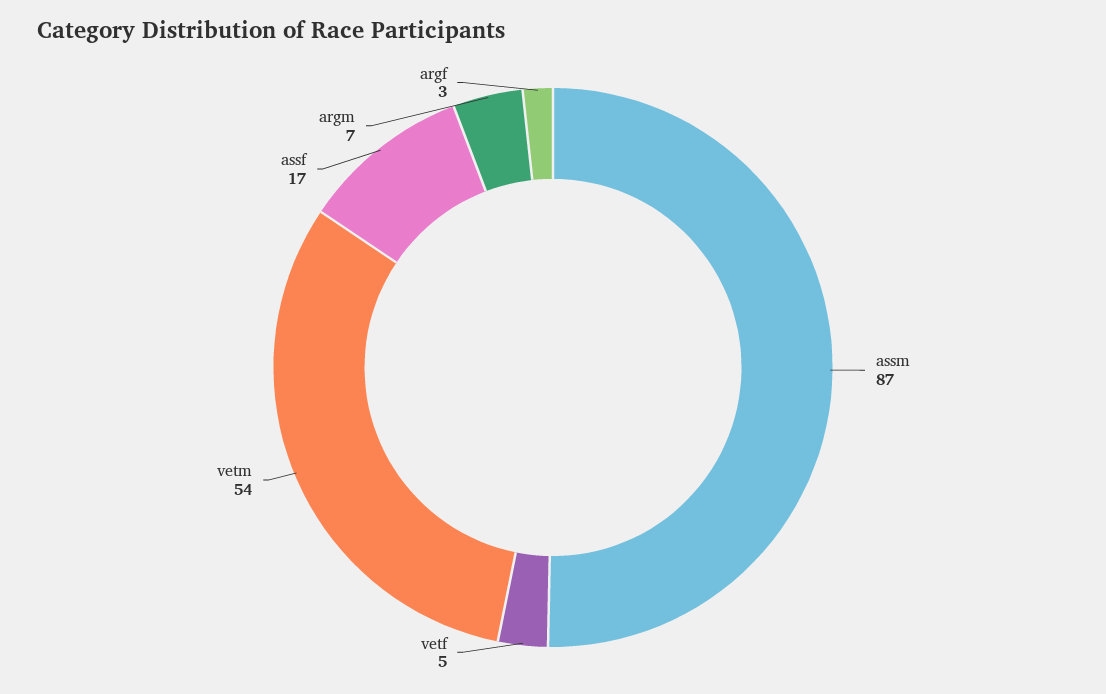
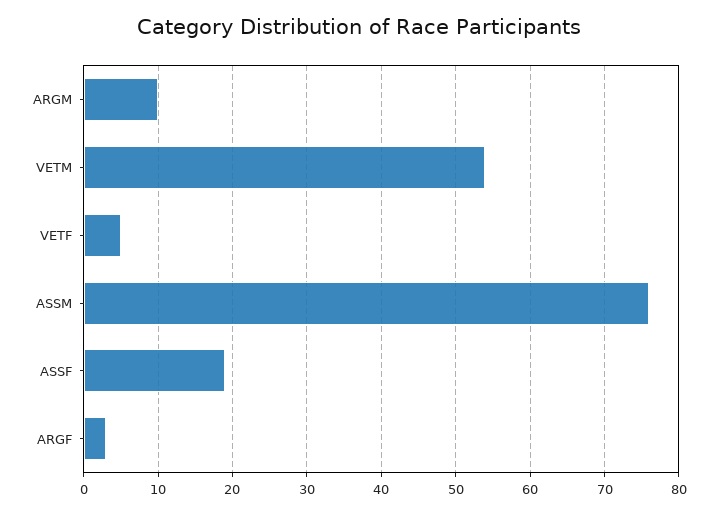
assm: 87 -> 76
assf: 17 -> 19
argm: 7 -> 10

